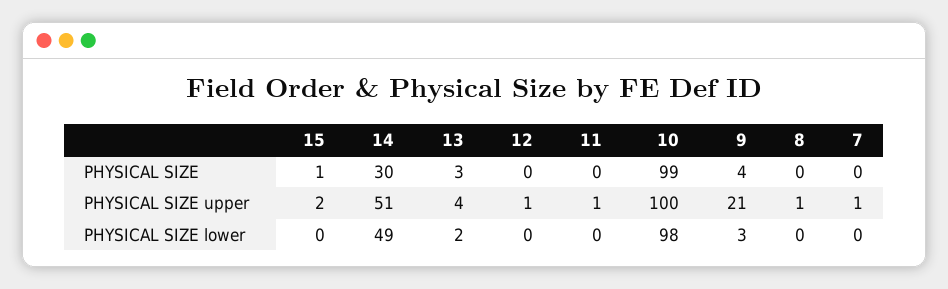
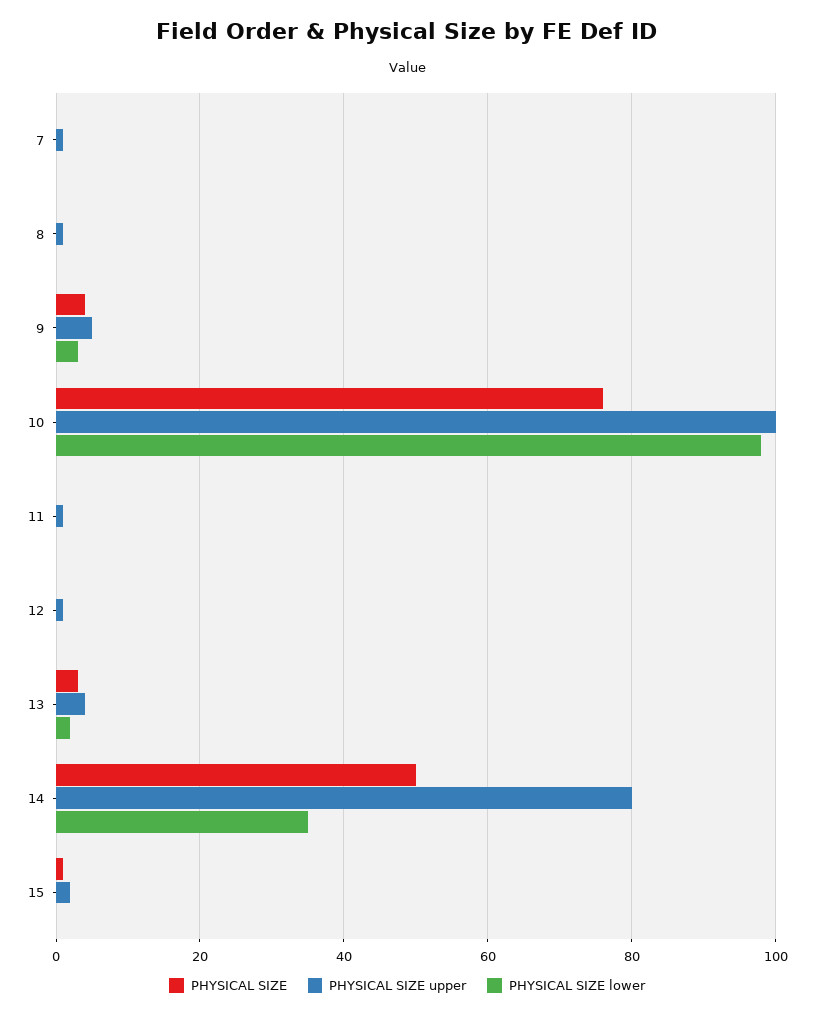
PHYSICAL SIZE, 14: 30 -> 50
PHYSICAL SIZE, 10: 99 -> 75
PHYSICAL SIZE upper, 14: 51 -> 80
PHYSICAL SIZE upper, 9: 21 -> 5
PHYSICAL SIZE lower, 14: 49 -> 35

